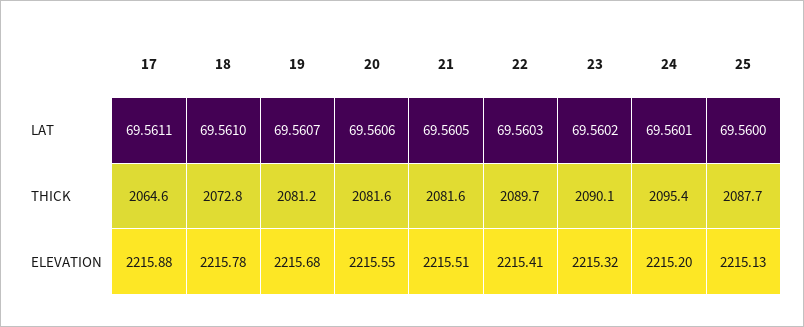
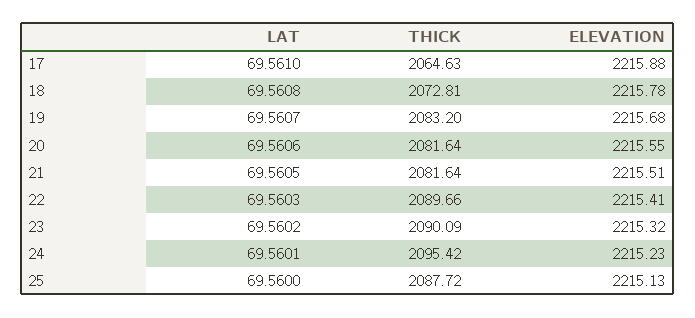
17, LAT: 69.5611 -> 69.561
18, LAT: 69.561 -> 69.5608
19, THICK: 2081.2 -> 2083.2
24, ELEVATION: 2215.2 -> 2215.23

